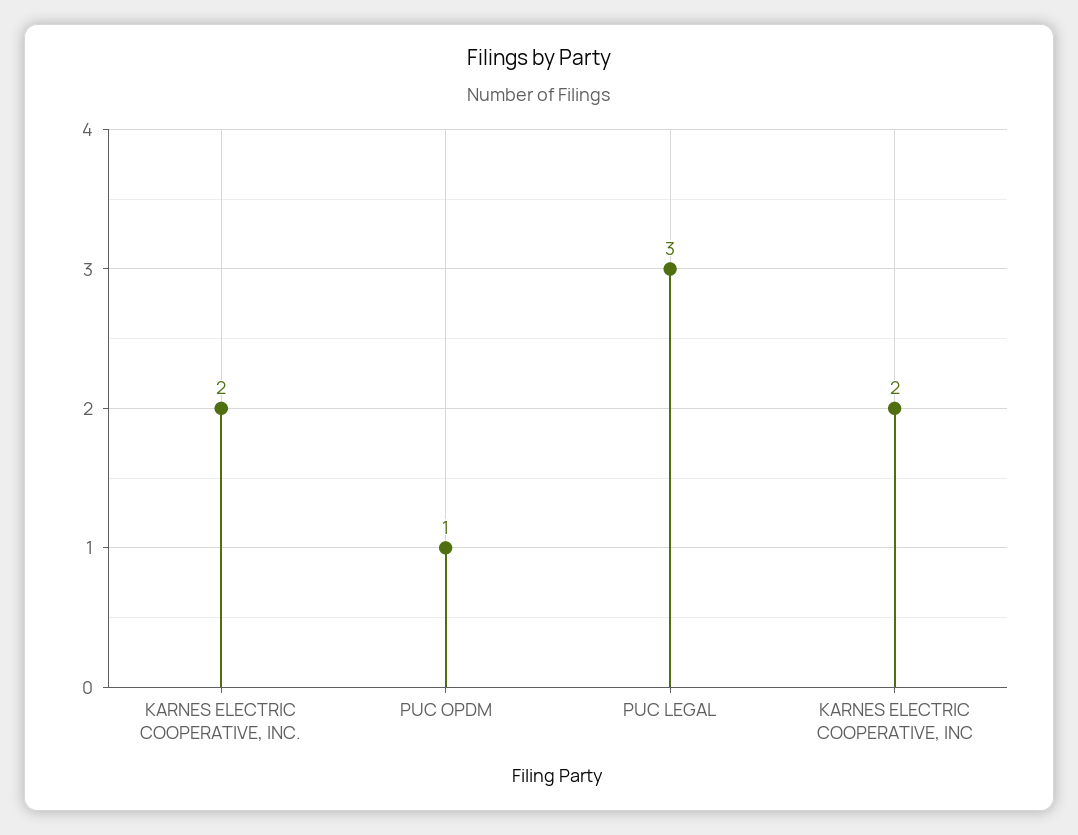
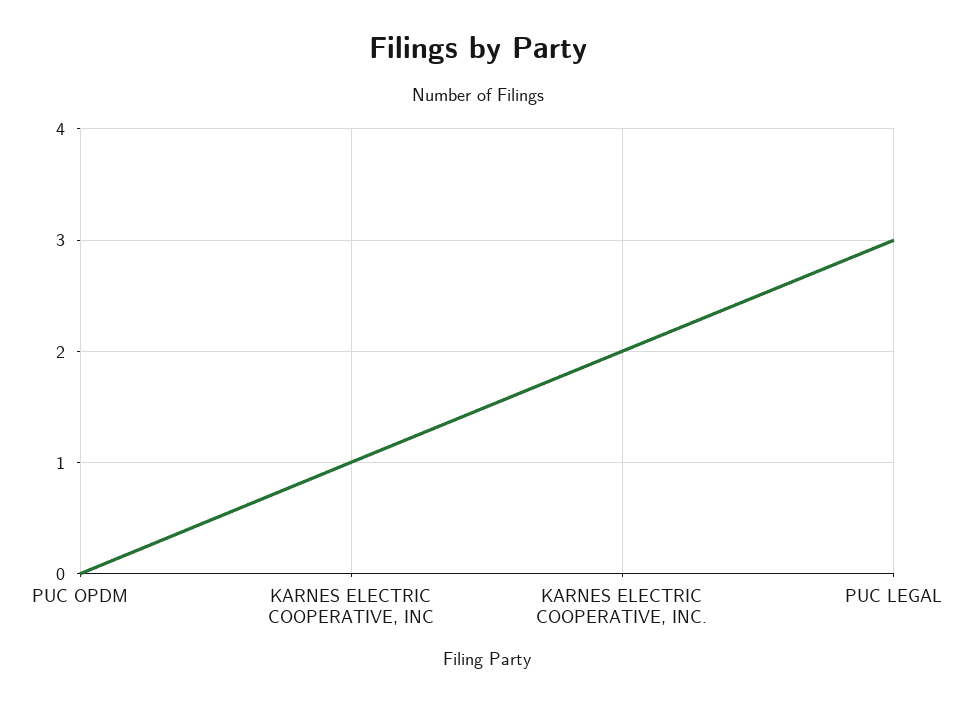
PUC OPDM: 1 -> 0
KARNES ELECTRIC COOPERATIVE, INC: 2 -> 1

